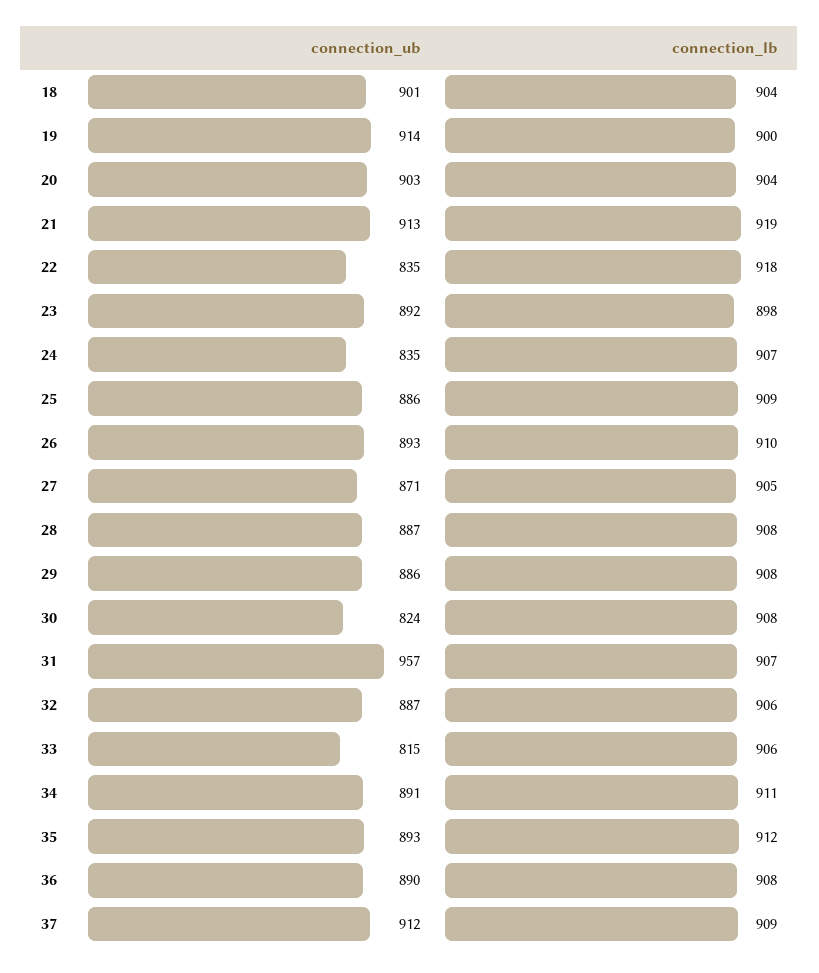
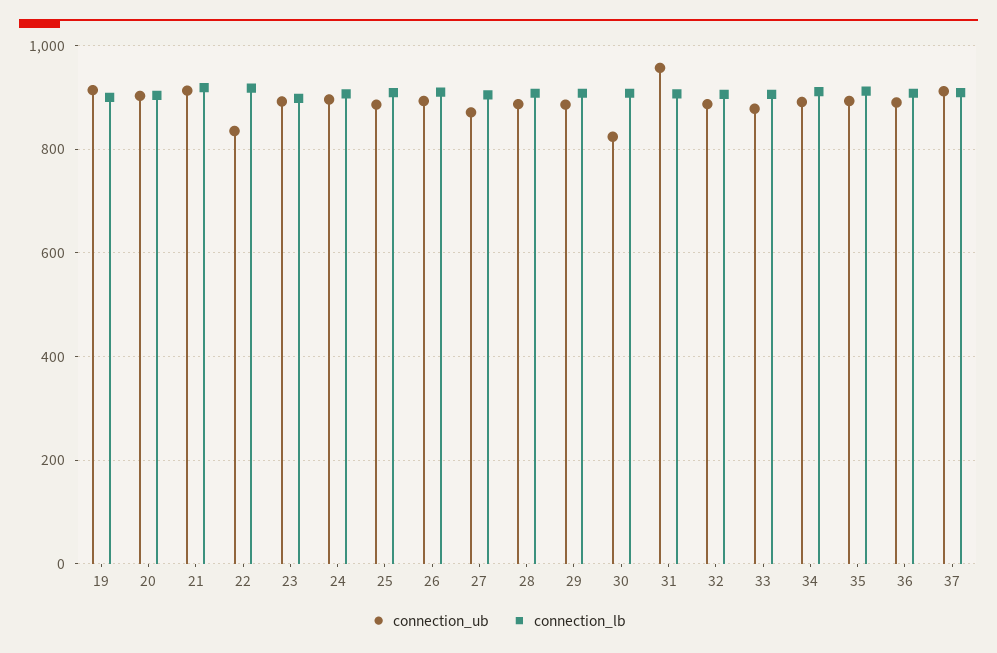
connection_ub, 18: 901 -> none
connection_lb, 18: 904 -> none
connection_ub, 24: 835 -> 900
connection_ub, 33: 815 -> 880

